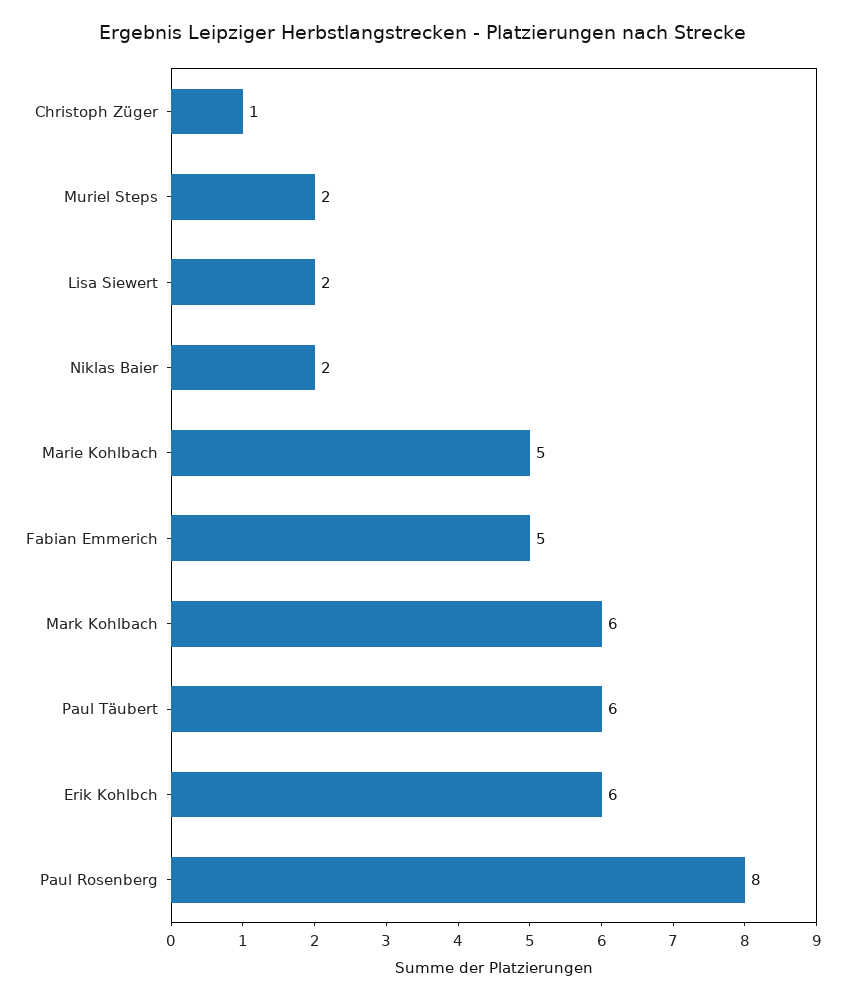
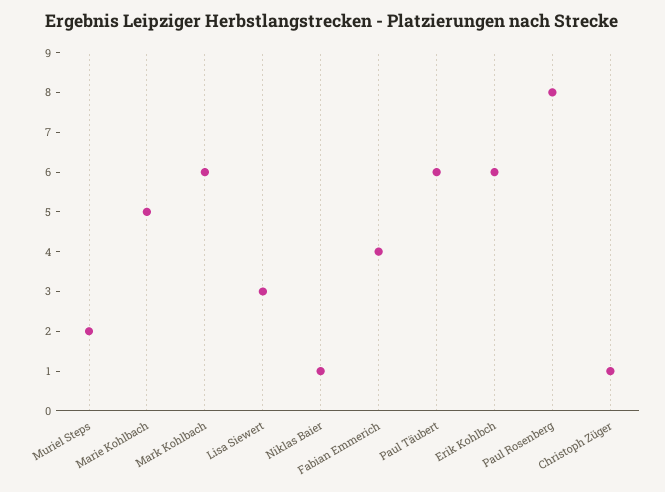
Lisa Siewert: 2 -> 3
Niklas Baier: 2 -> 1
Fabian Emmerich: 5 -> 4

